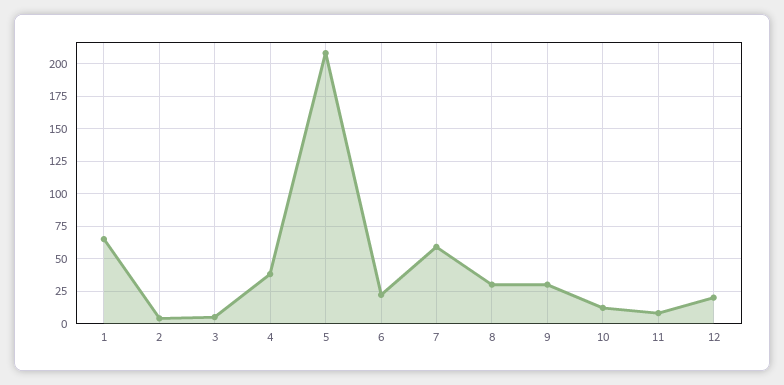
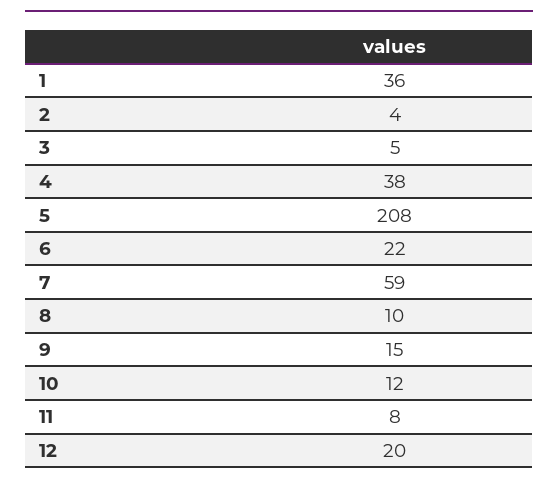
1: 65 -> 36
8: 30 -> 10
9: 30 -> 15

